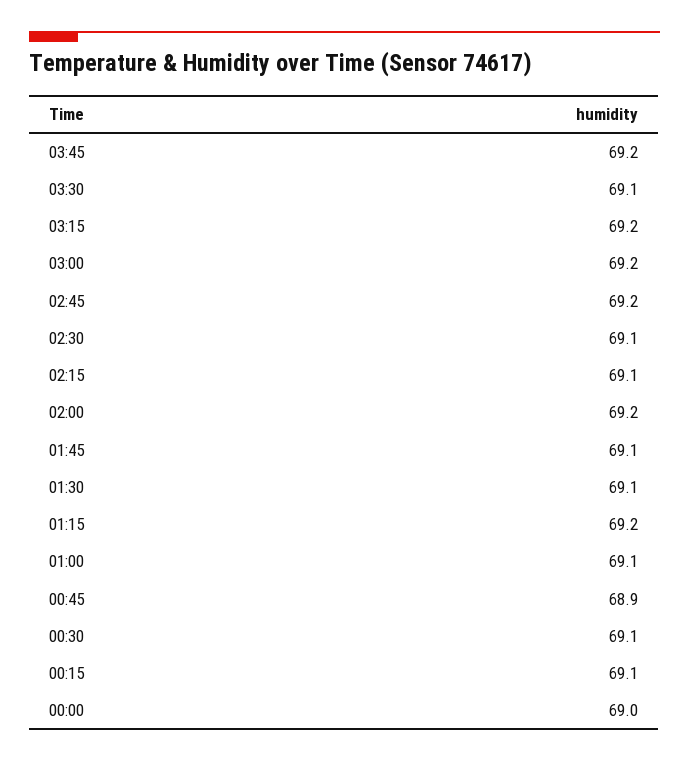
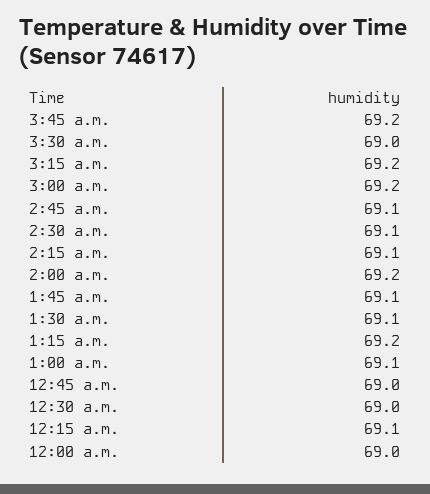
03:30: 69.1 -> 69
02:45: 69.2 -> 69.1
00:45: 68.9 -> 69
00:30: 69.1 -> 69

